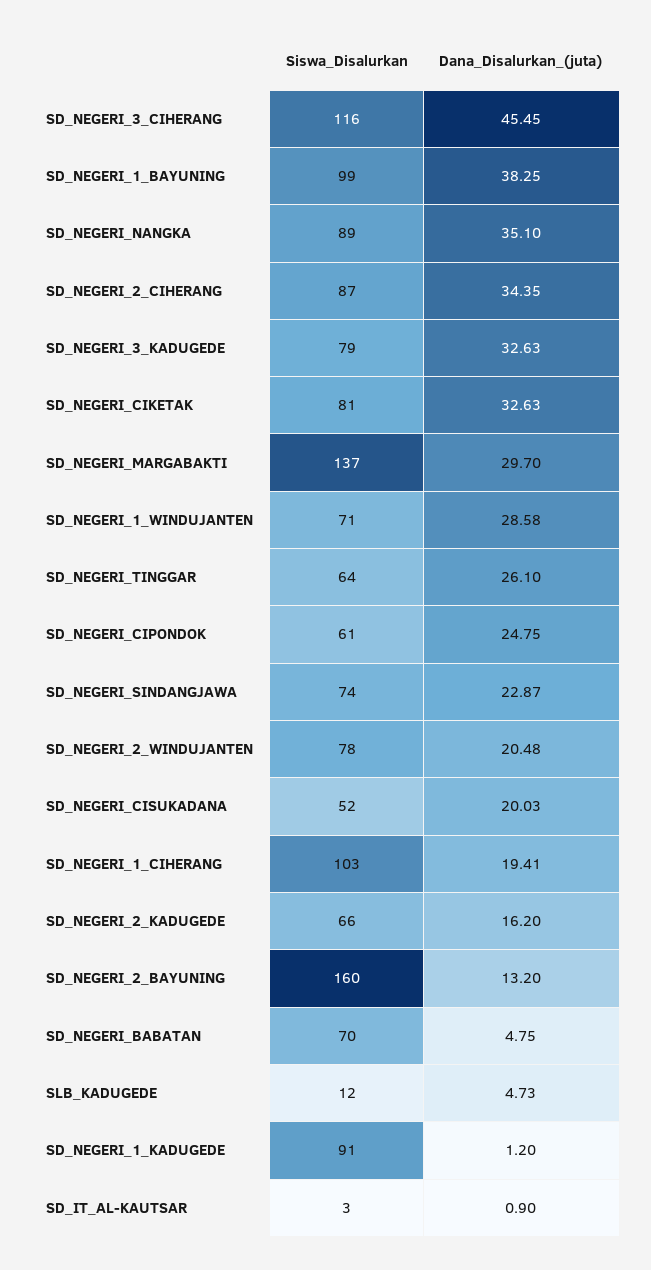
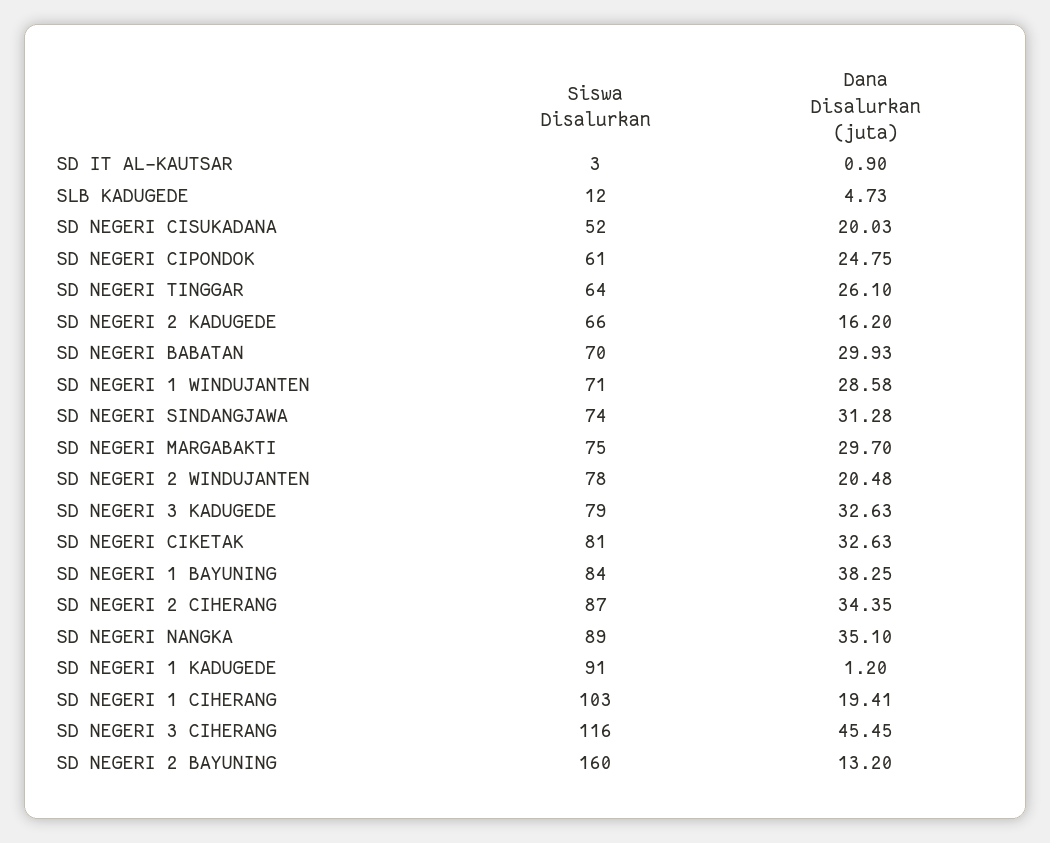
Siswa_Disalurkan, SD_NEGERI_1_BAYUNING: 99 -> 84
Siswa_Disalurkan, SD_NEGERI_MARGABAKTI: 137 -> 75
Dana_Disalurkan_(juta), SD_NEGERI_SINDANGJAWA: 22.87 -> 31.28
Dana_Disalurkan_(juta), SD_NEGERI_BABATAN: 4.75 -> 29.93

